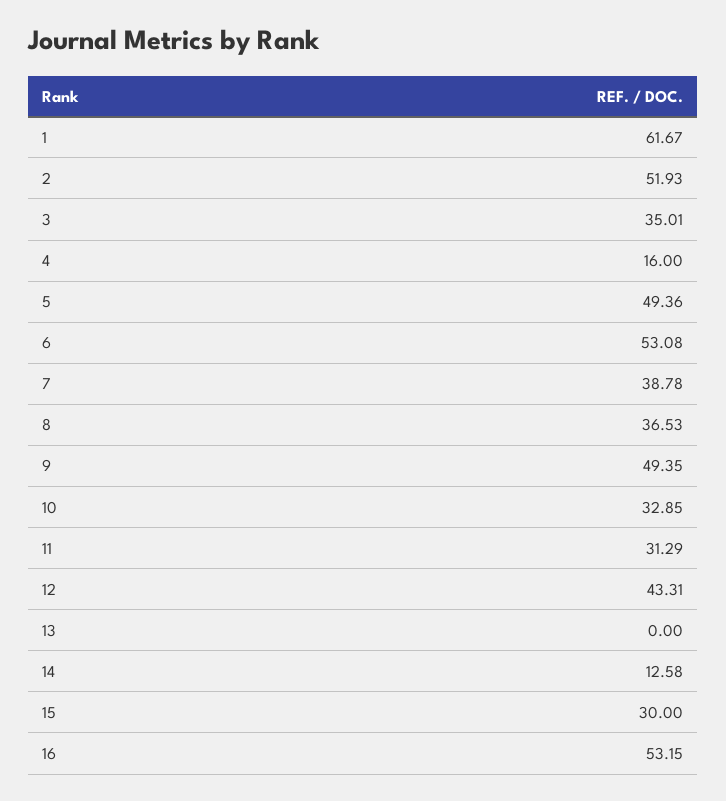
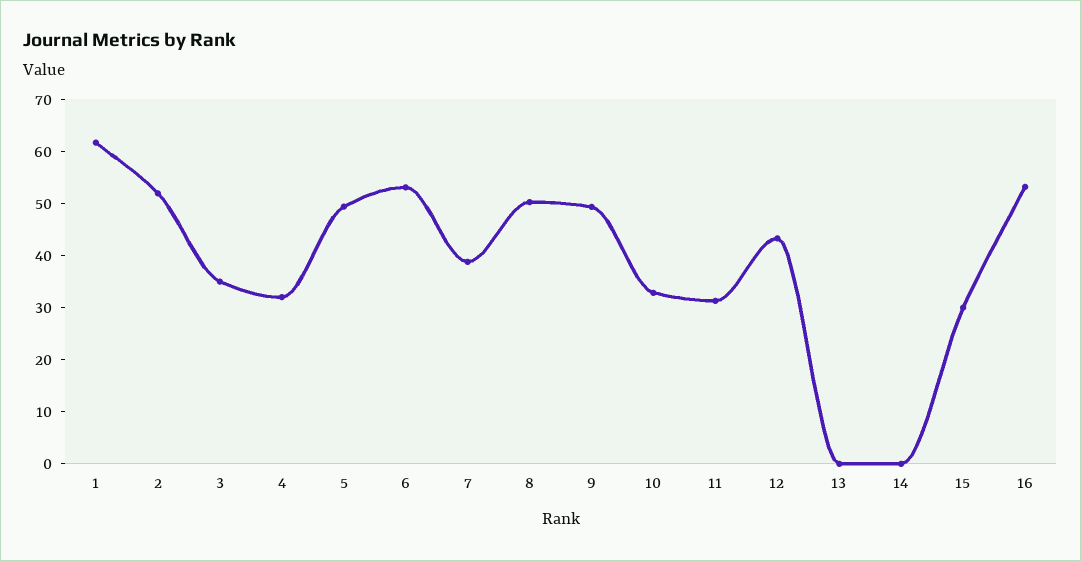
4: 16 -> 32
8: 36.53 -> 50
14: 12.58 -> 0

